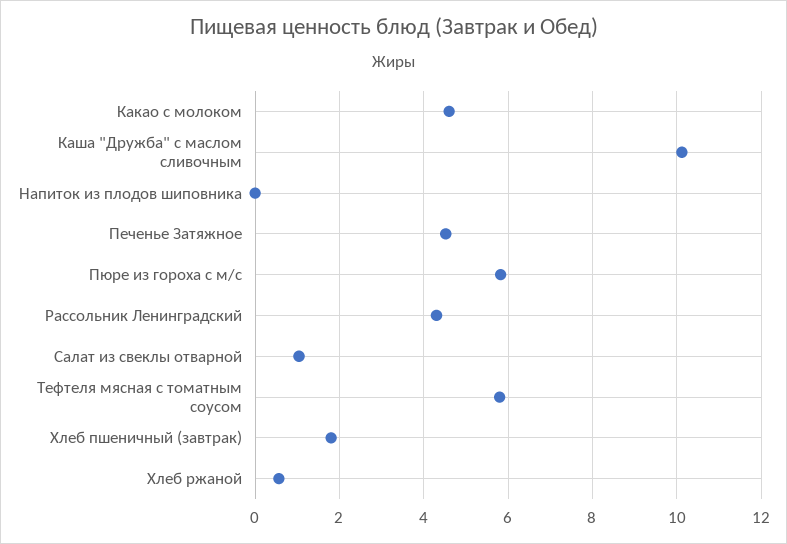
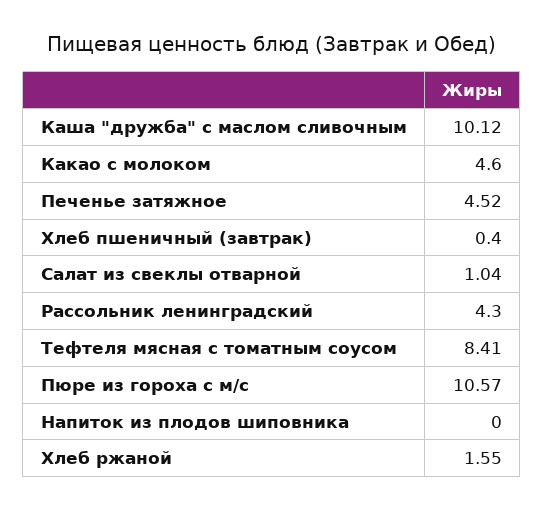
Пюре из гороха с м/с: 5.8 -> 10.57
Тефтеля мясная с томатным соусом: 5.8 -> 8.41
Хлеб пшеничный (завтрак): 1.8 -> 0.4
Хлеб ржаной: 0.6 -> 1.55

